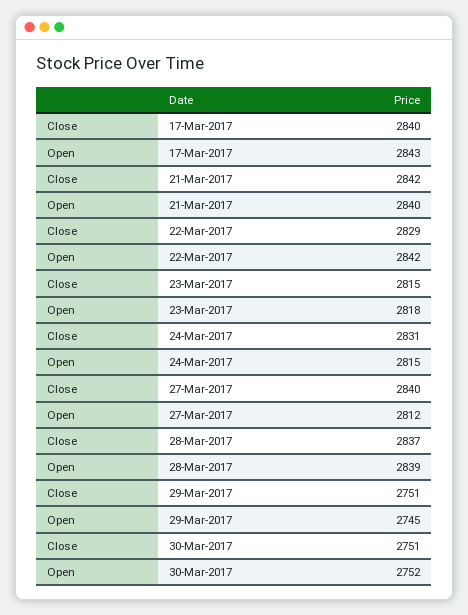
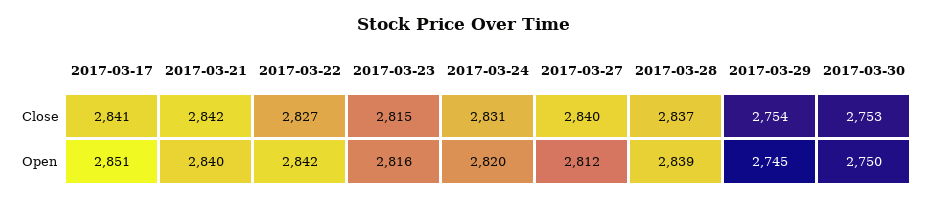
Close, 17-Mar-2017: 2840 -> 2841
Open, 17-Mar-2017: 2843 -> 2851
Close, 22-Mar-2017: 2829 -> 2827
Open, 23-Mar-2017: 2818 -> 2816
Open, 24-Mar-2017: 2815 -> 2820
Close, 29-Mar-2017: 2751 -> 2754
Close, 30-Mar-2017: 2751 -> 2753
Open, 30-Mar-2017: 2752 -> 2750

